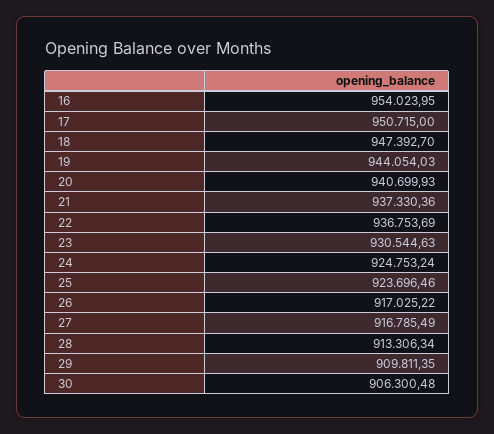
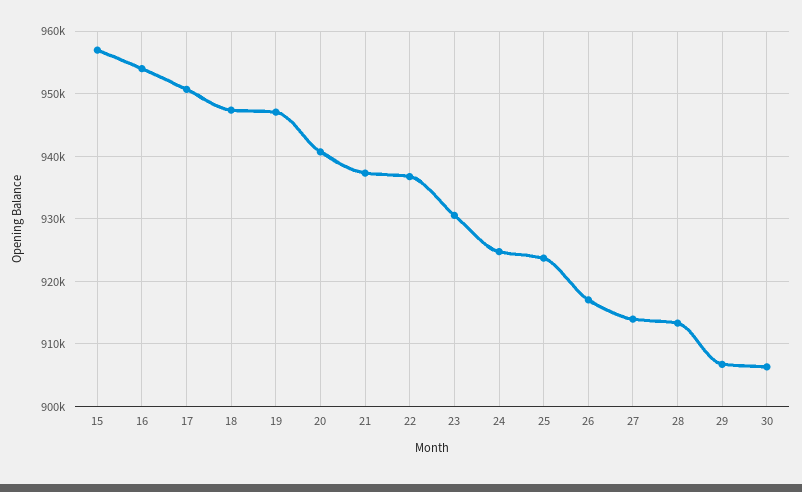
19: 944054.03 -> 947000
27: 916785.49 -> 914000
29: 909811.35 -> 907000
15: none -> 957000

